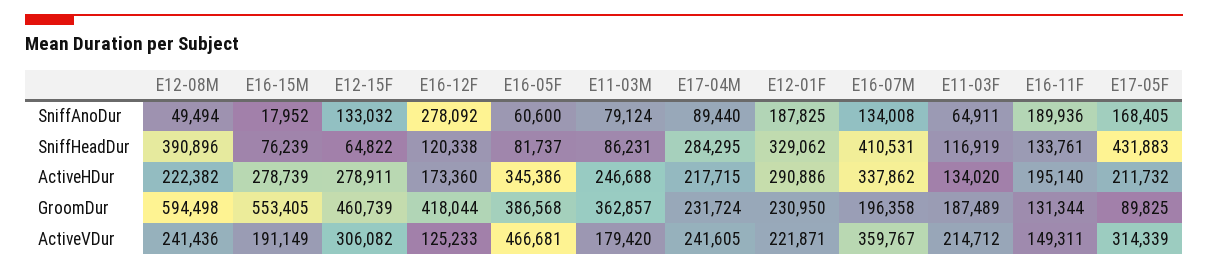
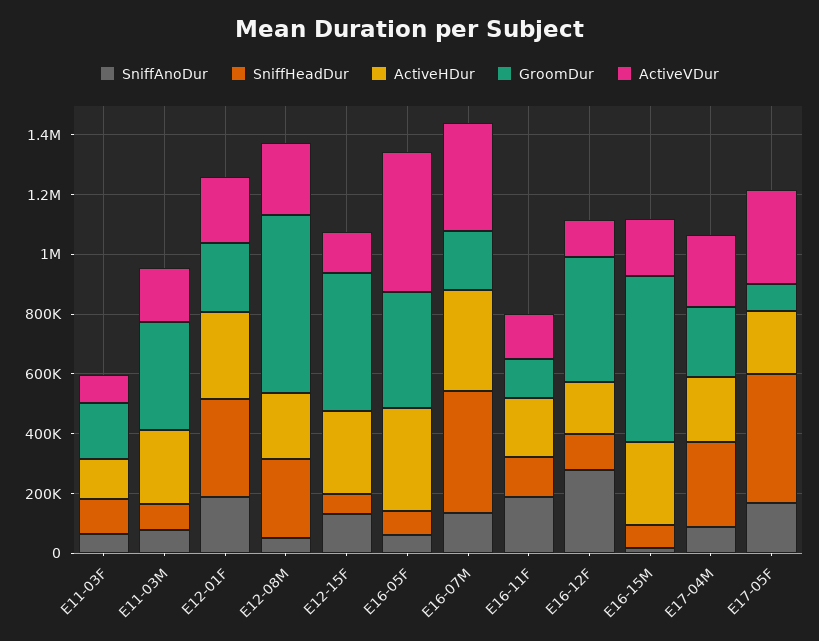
SniffHeadDur, E12-08M: 390896 -> 250000
ActiveVDur, E12-15F: 306082 -> 150000
ActiveVDur, E11-03F: 214712 -> 100000

